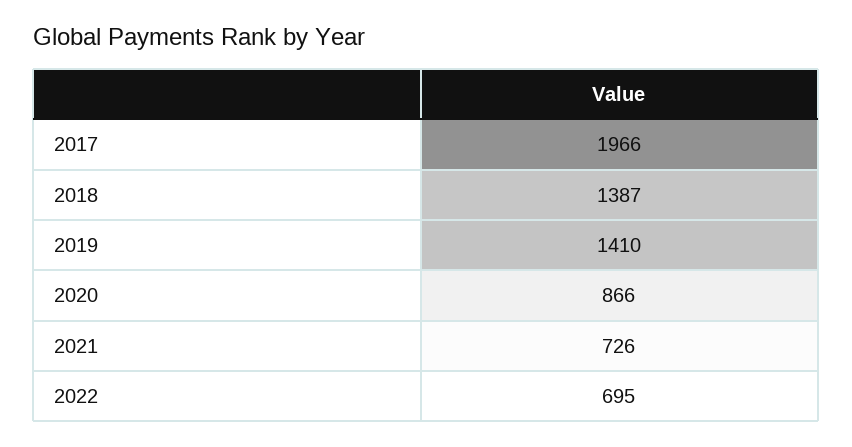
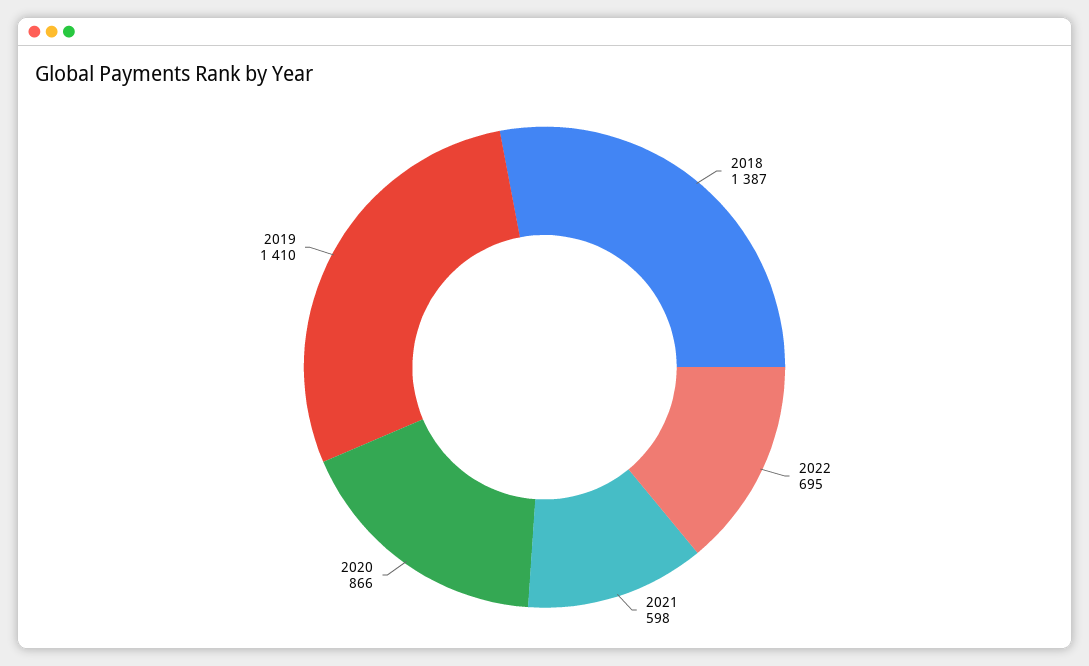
2017: 1966 -> none
2021: 726 -> 598

